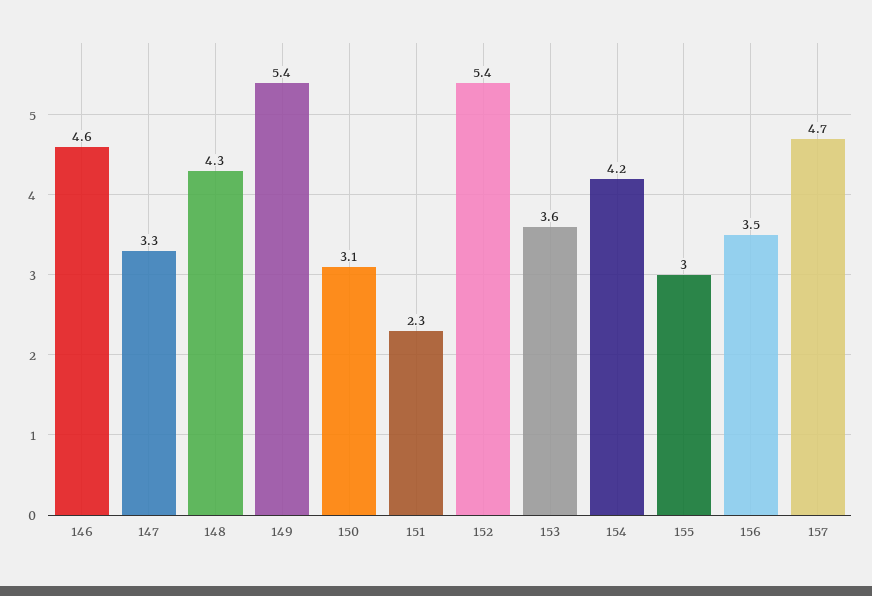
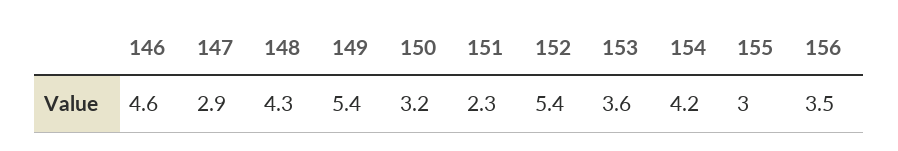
147: 3.3 -> 2.9
150: 3.1 -> 3.2
157: 4.7 -> none

